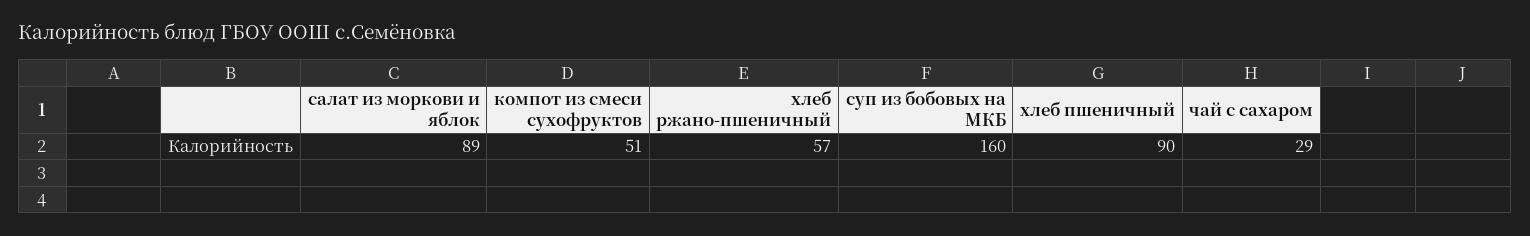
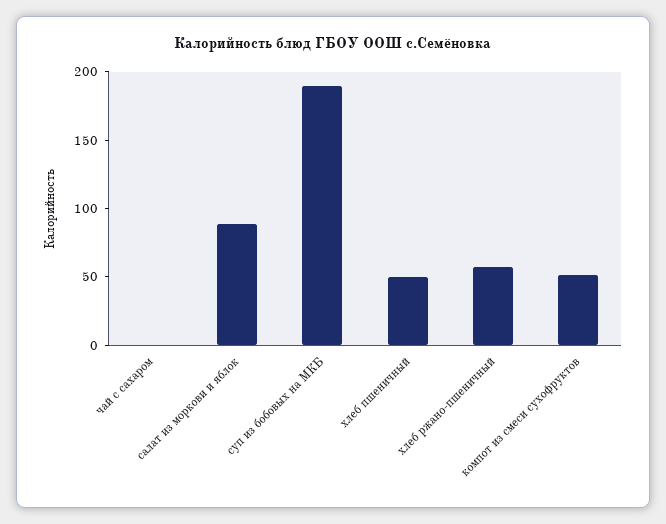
суп из бобовых на МКБ: 160 -> 190
хлеб пшеничный: 90 -> 50
чай с сахаром: 29 -> 0

